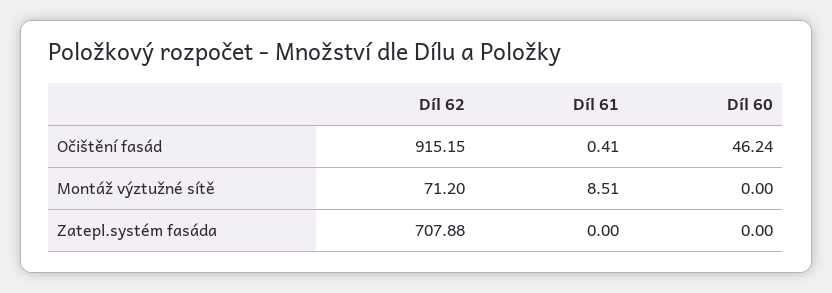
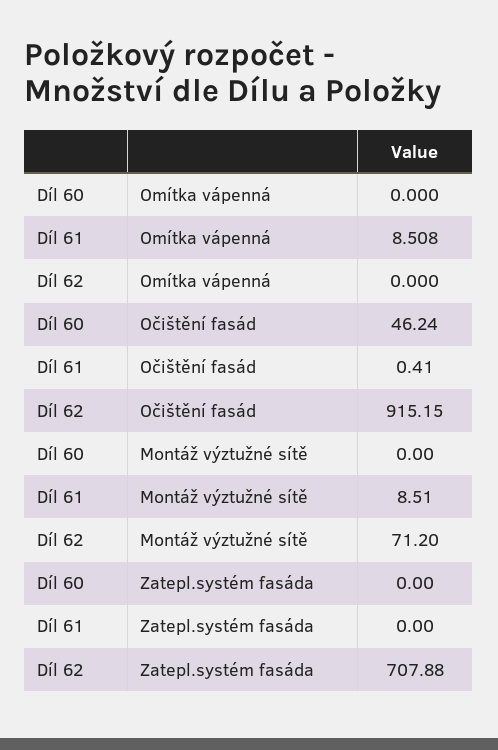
Díl 60, Omítka vápenná: none -> 0
Díl 61, Omítka vápenná: none -> 8.508
Díl 62, Omítka vápenná: none -> 0

